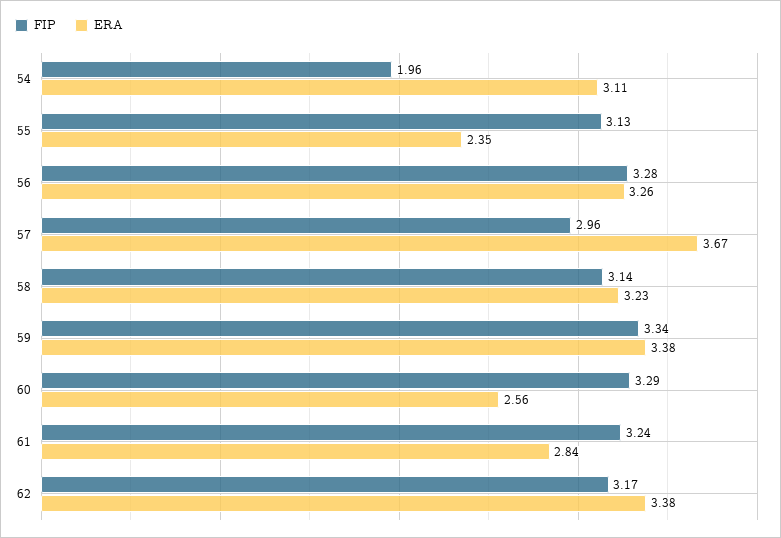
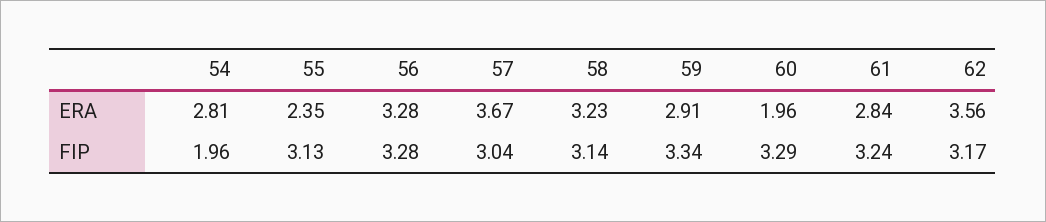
ERA, 54: 3.11 -> 2.81
ERA, 56: 3.26 -> 3.28
FIP, 57: 2.96 -> 3.04
ERA, 59: 3.38 -> 2.91
ERA, 60: 2.56 -> 1.96
ERA, 62: 3.38 -> 3.56

